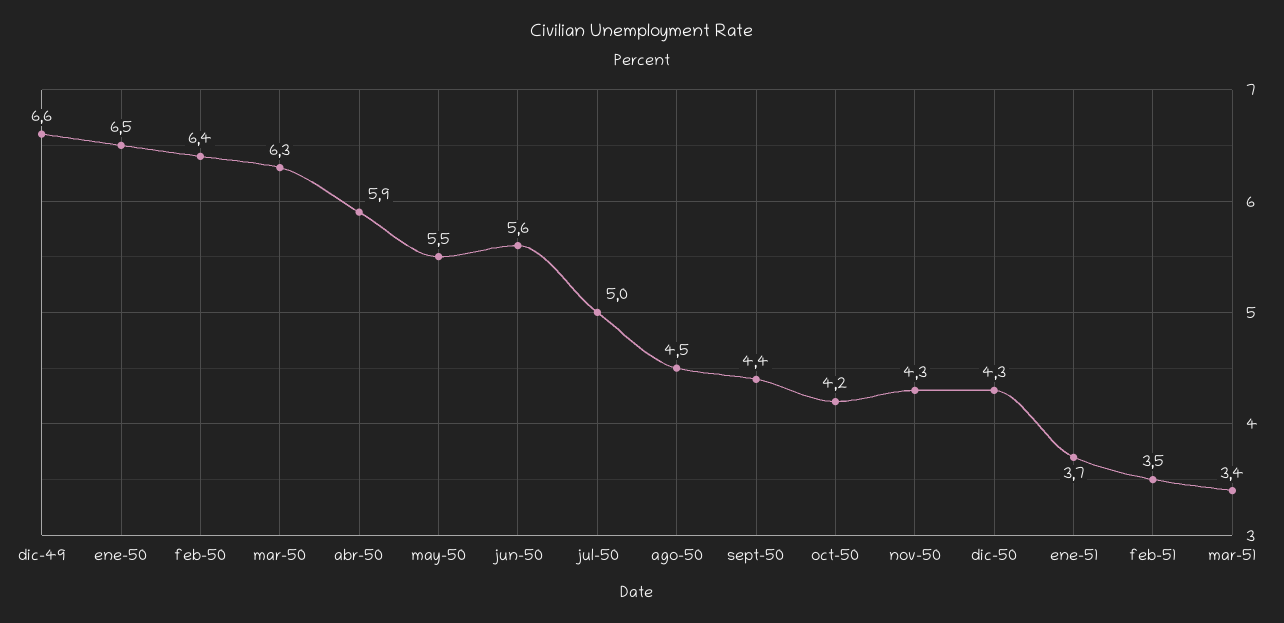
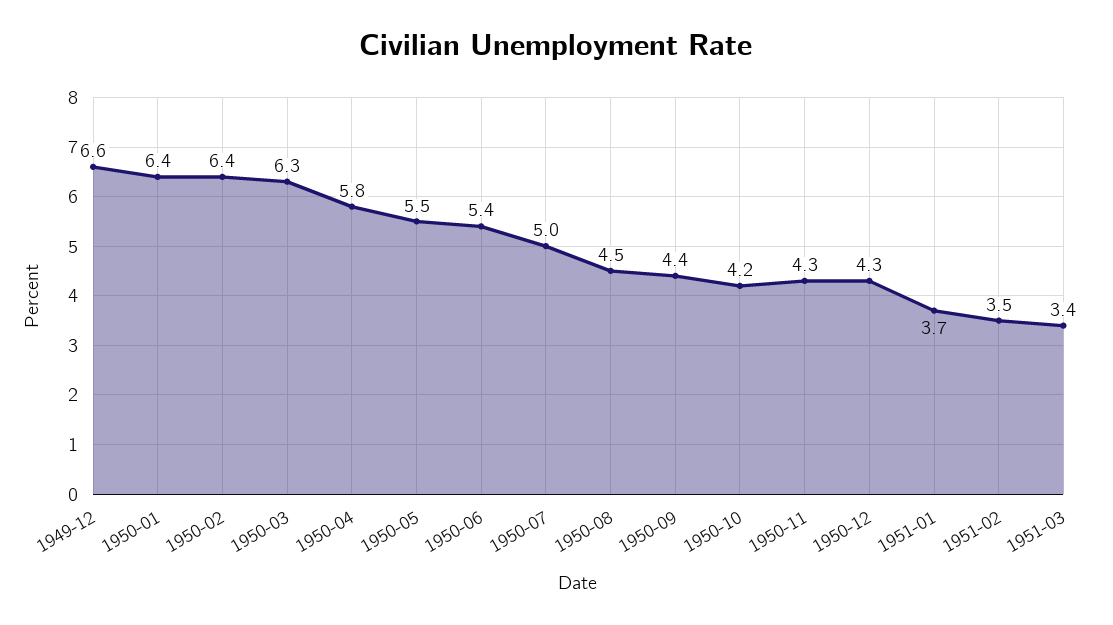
ene-50: 6.5 -> 6.4
abr-50: 5.9 -> 5.8
jun-50: 5.6 -> 5.4

